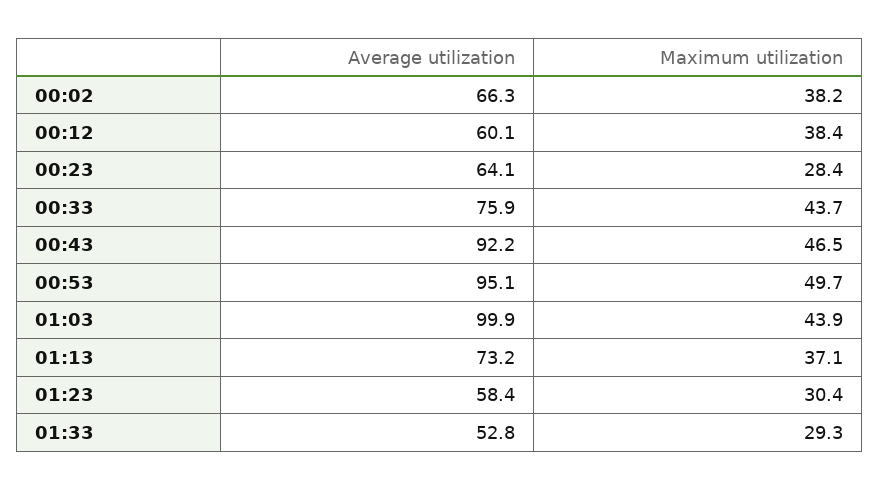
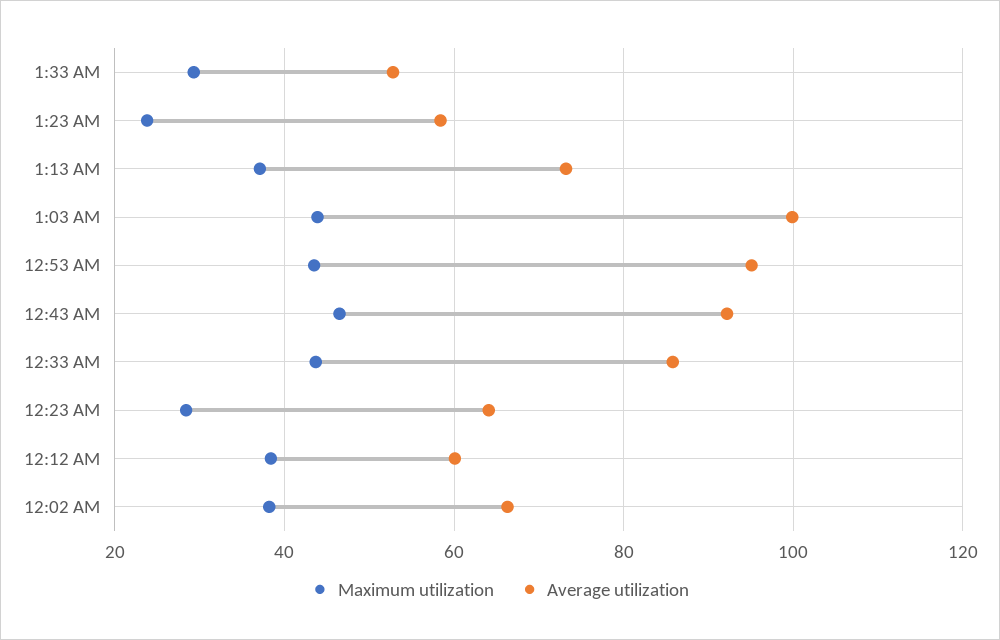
Average utilization, 00:33: 75.9 -> 86
Maximum utilization, 00:53: 49.7 -> 44
Maximum utilization, 01:23: 30.4 -> 24

